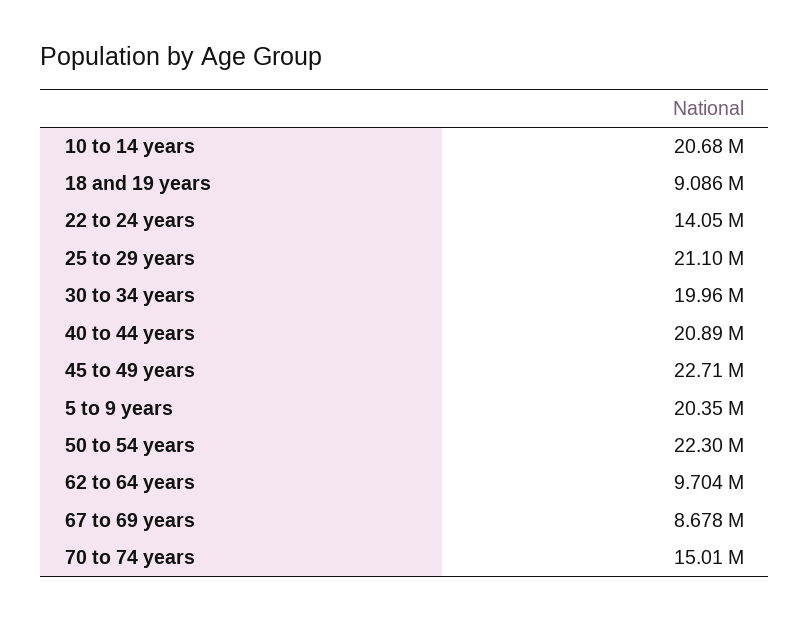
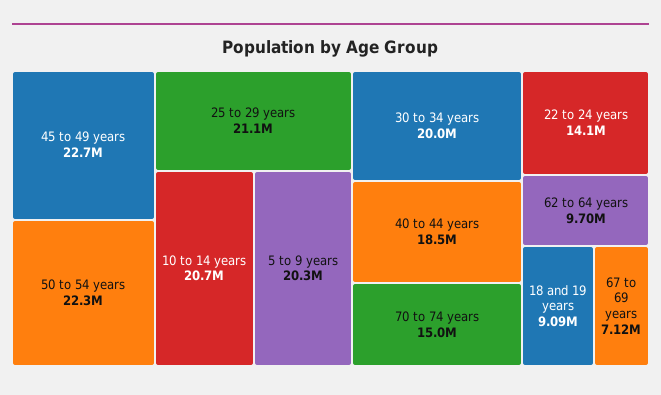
40 to 44 years: 20890000 -> 18500000
67 to 69 years: 8678000 -> 7120000

